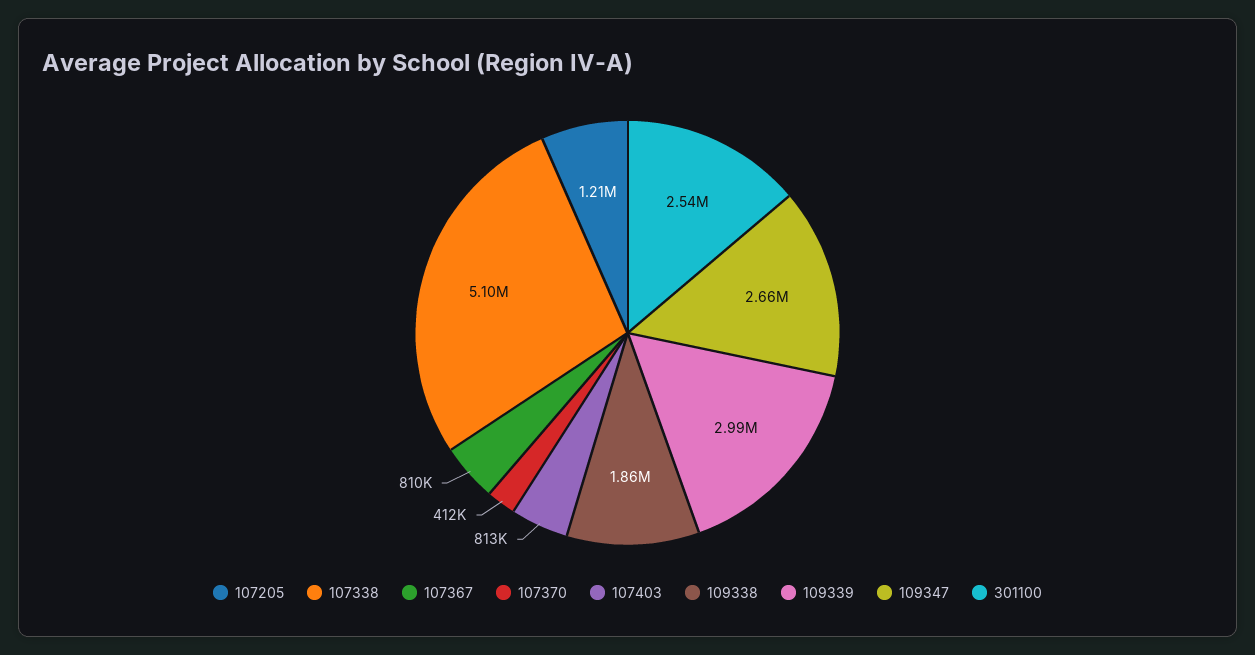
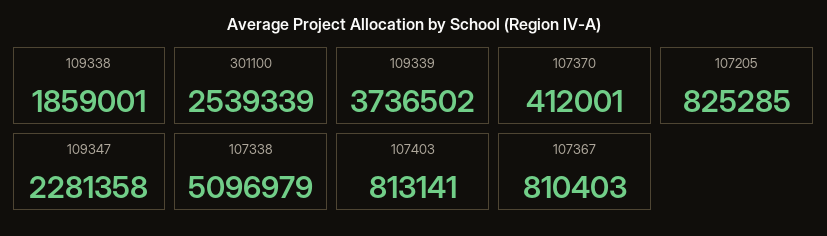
107205: 1210000 -> 825285
109339: 2990000 -> 3736502
109347: 2660000 -> 2281358

